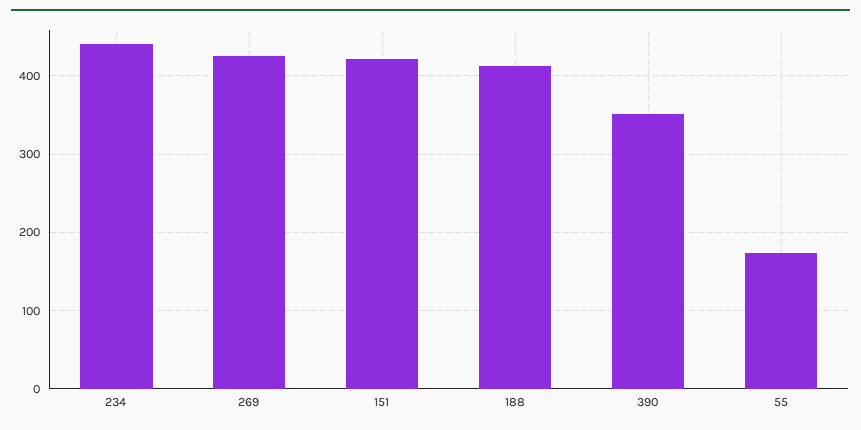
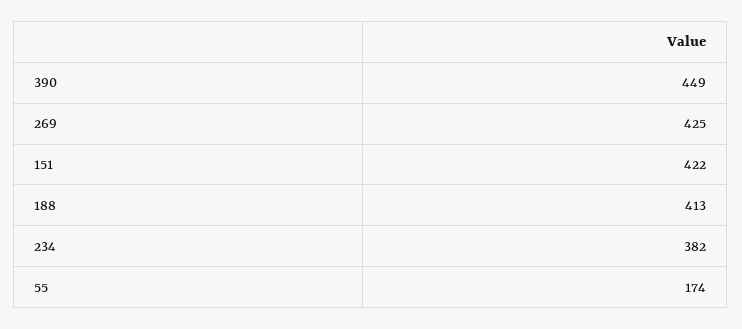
234: 440 -> 382
390: 350 -> 449

